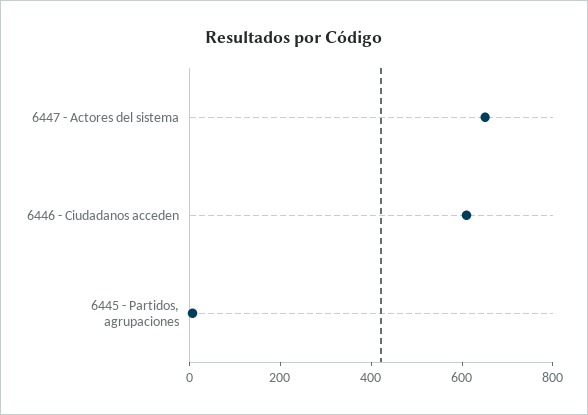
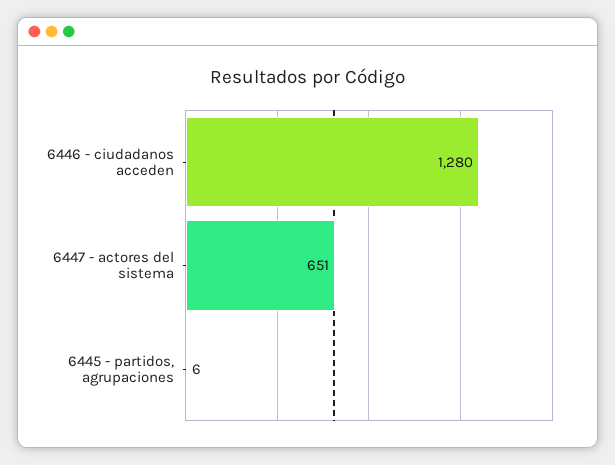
6446 - Ciudadanos acceden: 600 -> 1280

